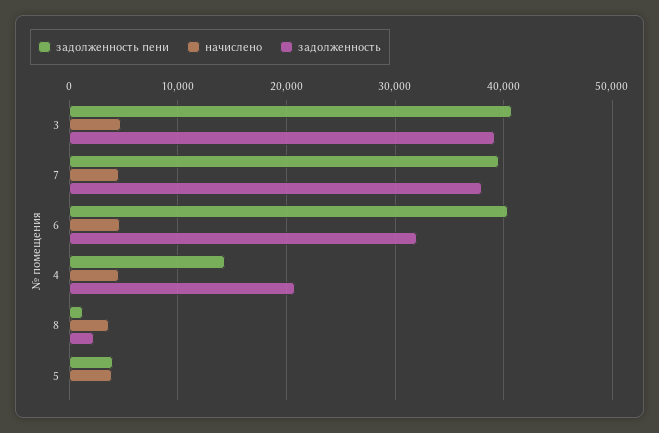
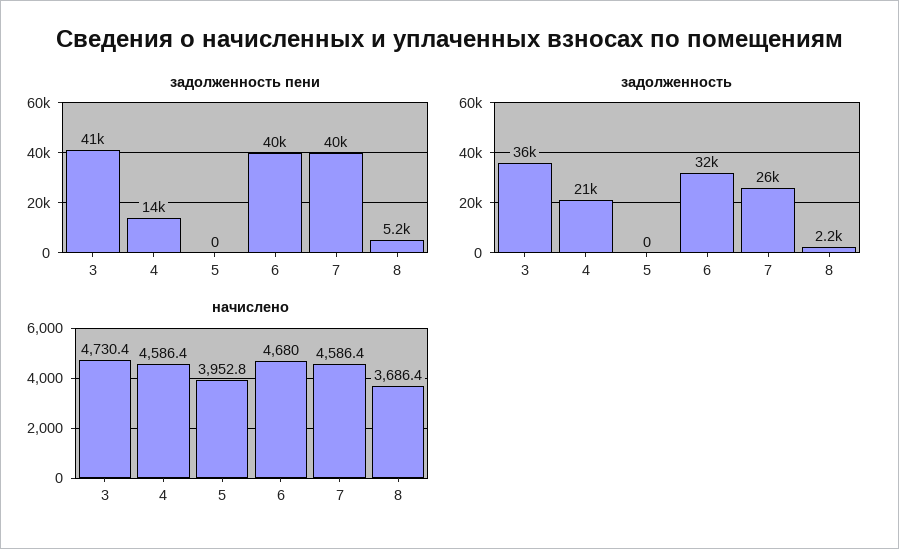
задолженность, 3: 39000 -> 36000
задолженность, 7: 38000 -> 26000
задолженность пени, 8: 1000 -> 5200
задолженность пени, 5: 4000 -> 0

